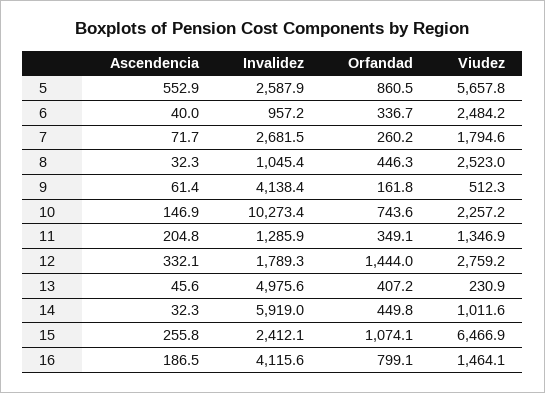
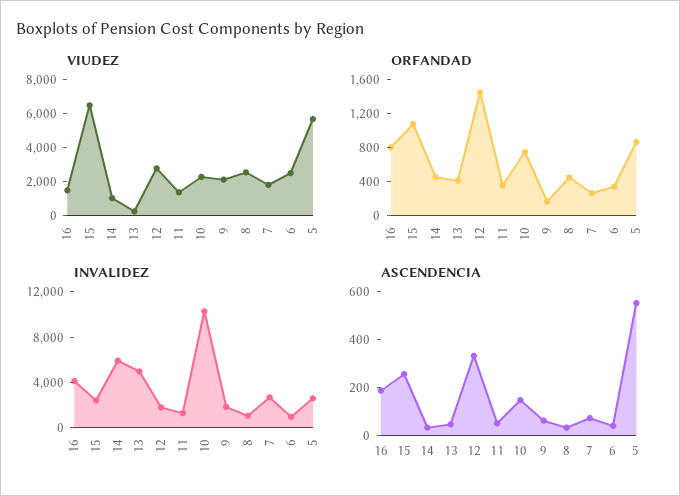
Invalidez, 9: 4138.4 -> 2000
Viudez, 9: 512.3 -> 2000
Ascendencia, 11: 204.8 -> 50

